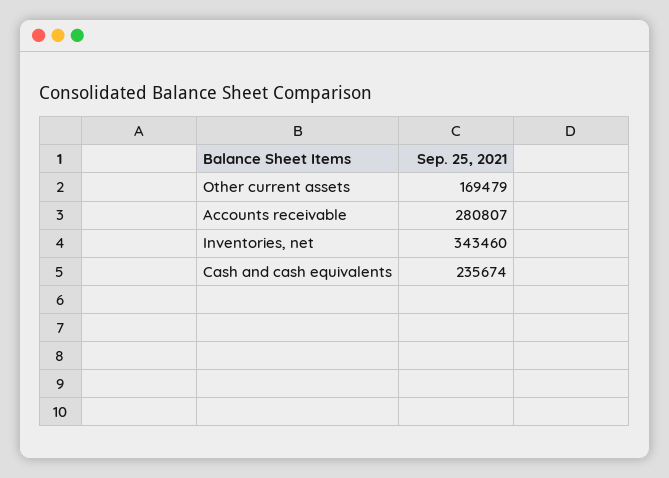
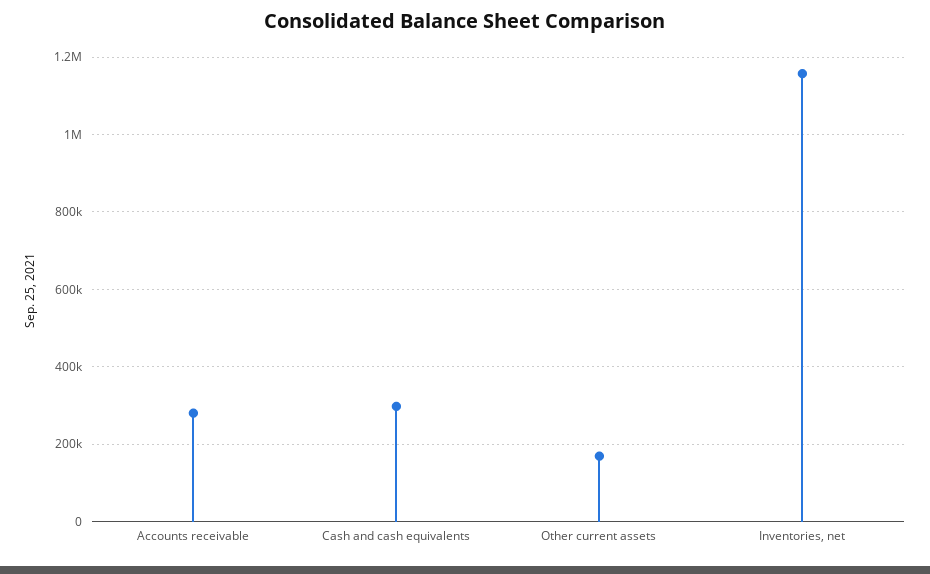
Inventories, net: 343460 -> 1160000
Cash and cash equivalents: 235674 -> 300000

